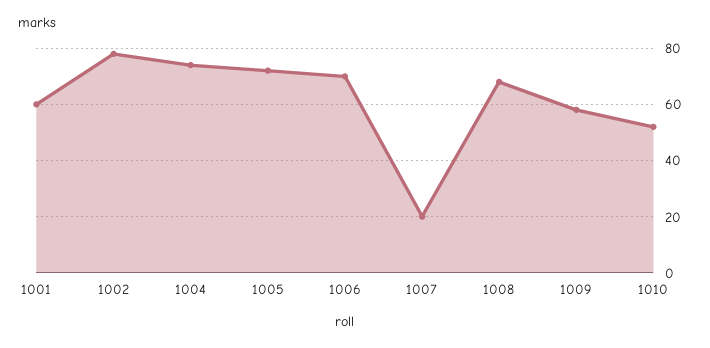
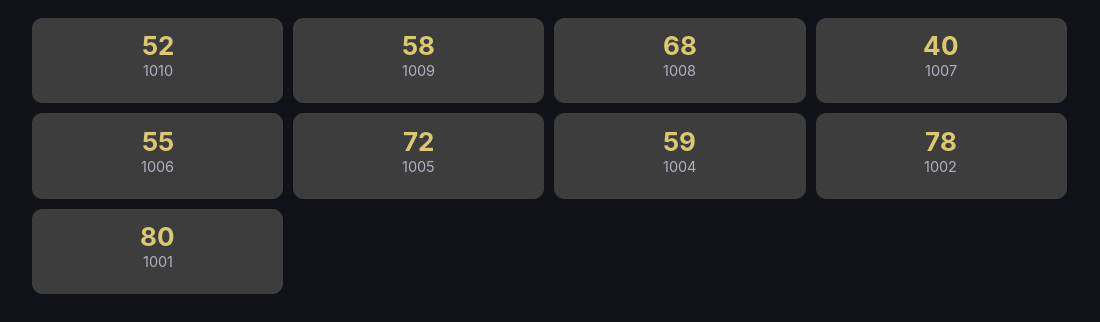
1001: 60 -> 80
1004: 75 -> 59
1006: 70 -> 55
1007: 20 -> 40

